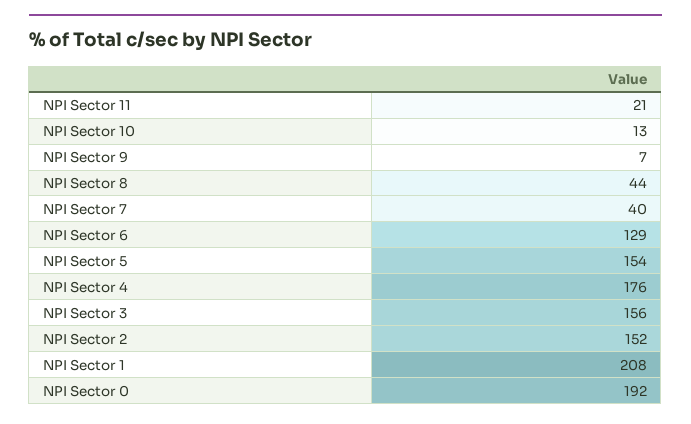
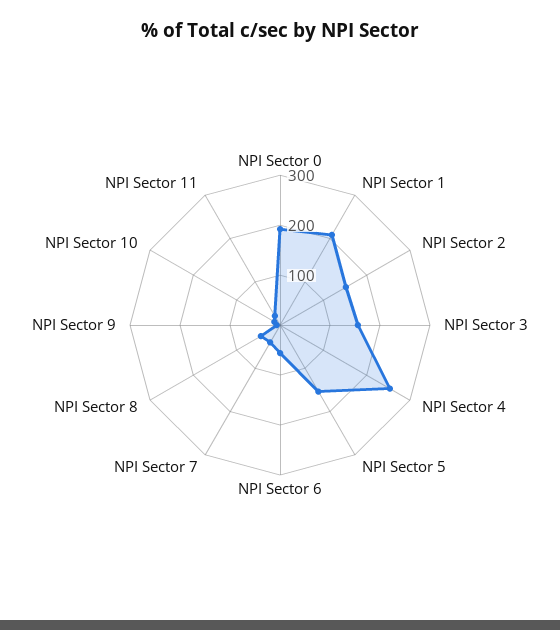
NPI Sector 6: 129 -> 60
NPI Sector 4: 176 -> 260

